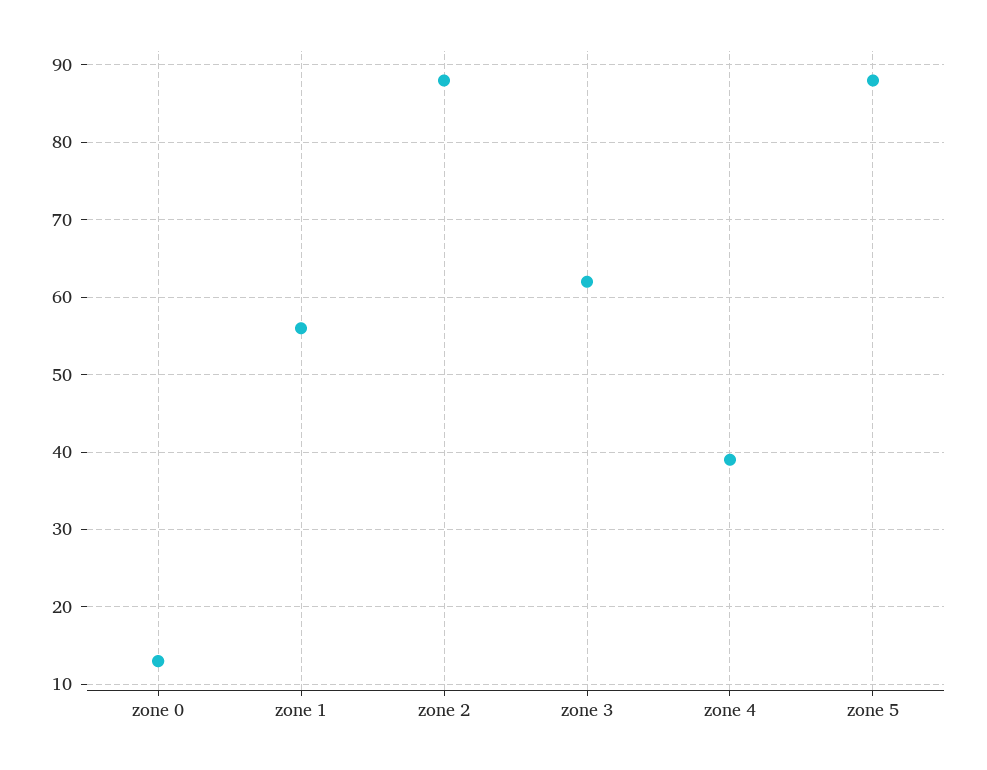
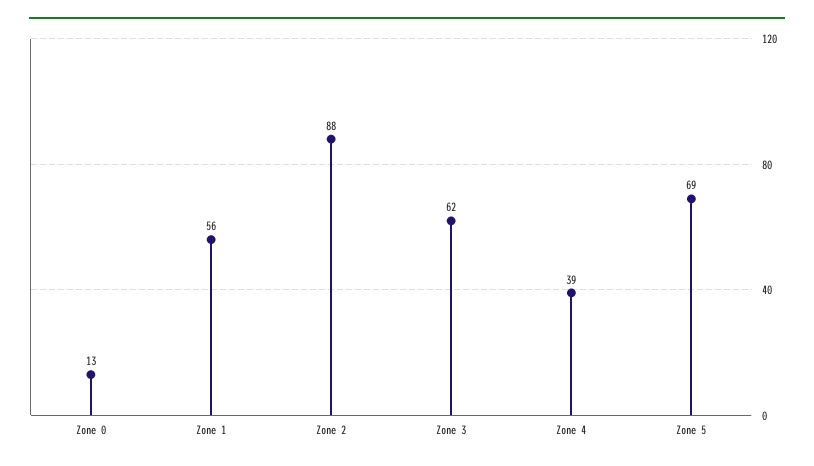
zone 5: 88 -> 69

